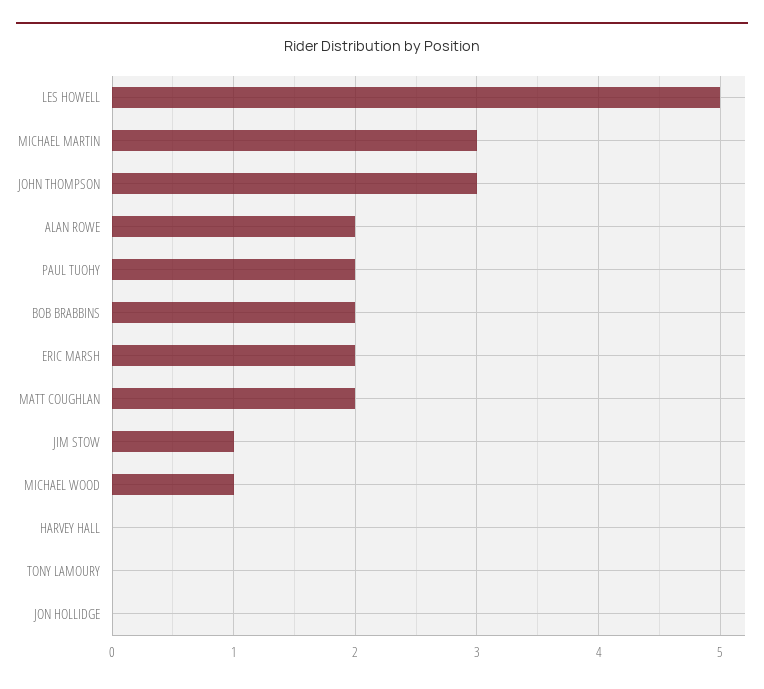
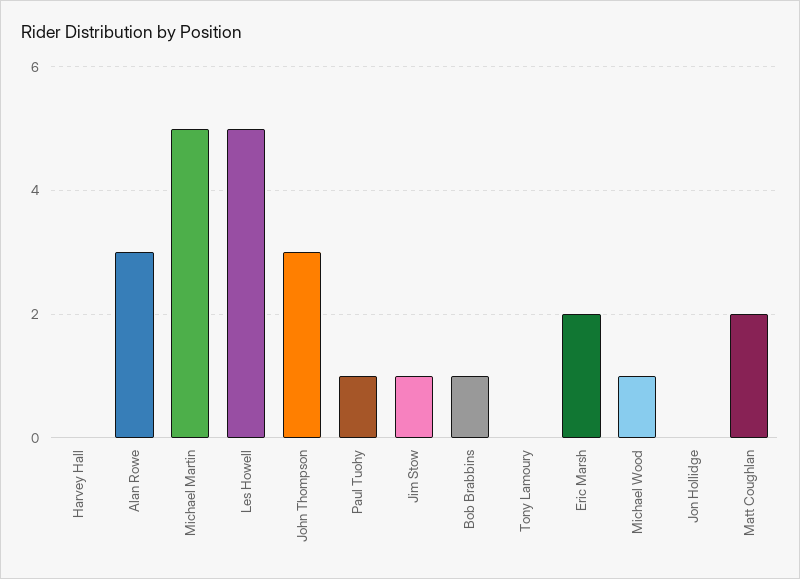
MICHAEL MARTIN: 3 -> 5
ALAN ROWE: 2 -> 3
PAUL TUOHY: 2 -> 1
BOB BRABBINS: 2 -> 1

